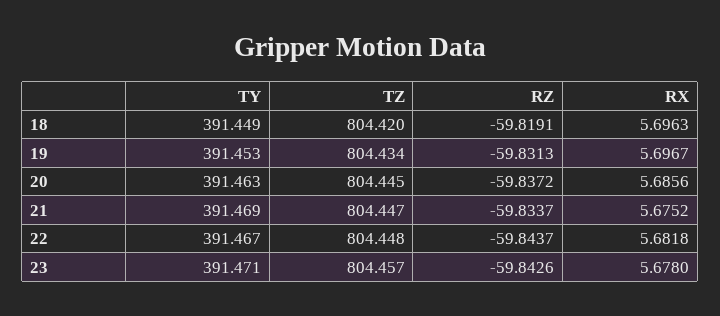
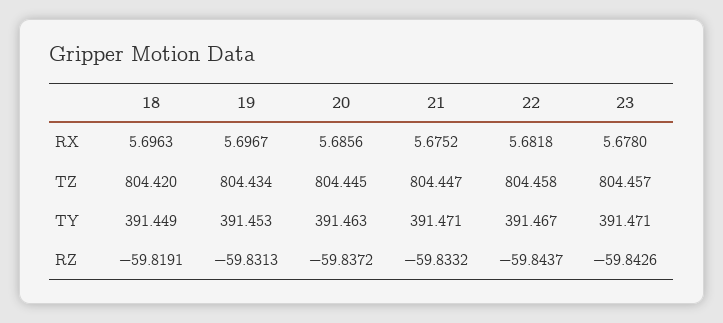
TY, 21: 391.469 -> 391.471
RZ, 21: -59.8337 -> -59.8332
TZ, 22: 804.448 -> 804.458

